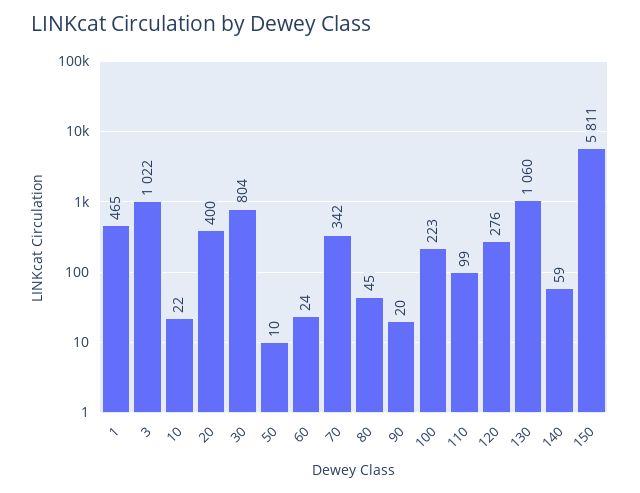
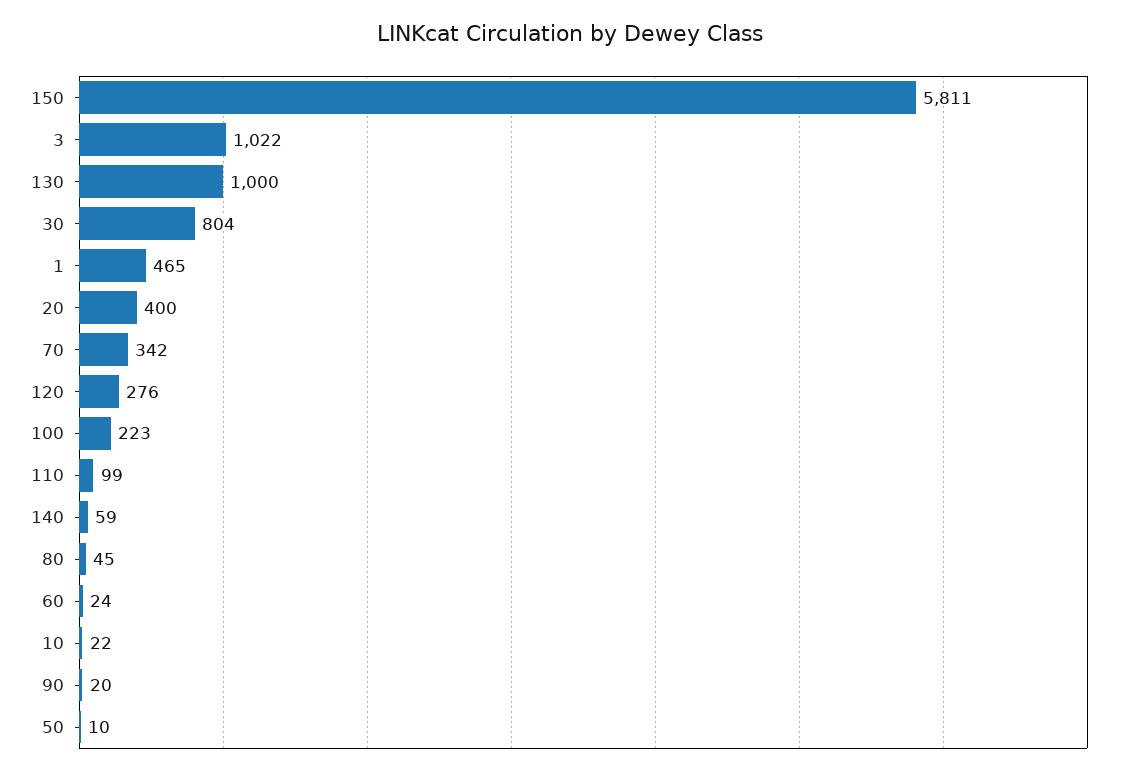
130: 1060 -> 1000

